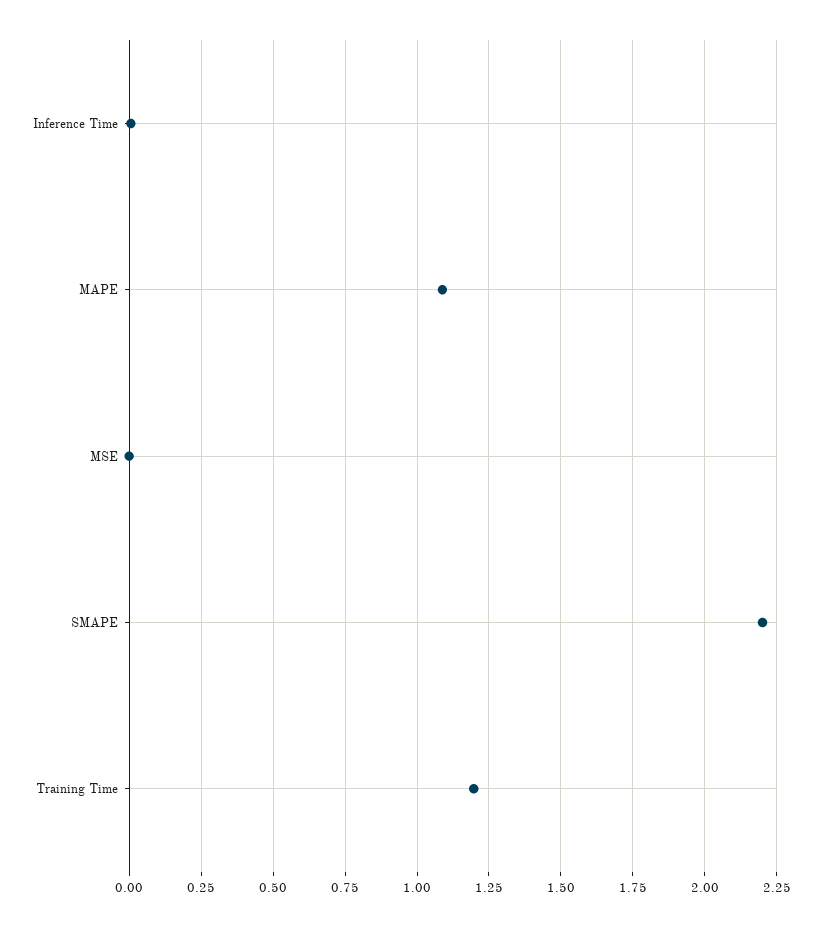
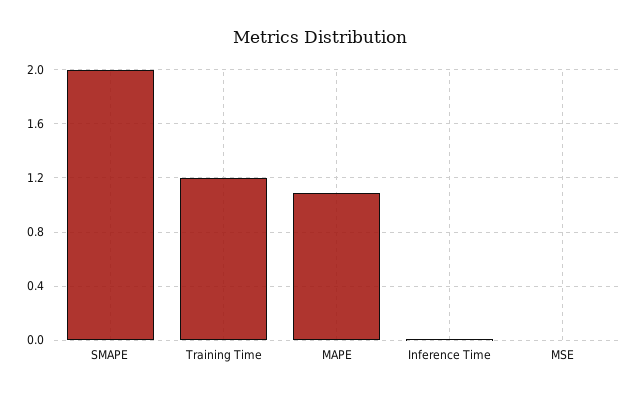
SMAPE: 2.2 -> 2

